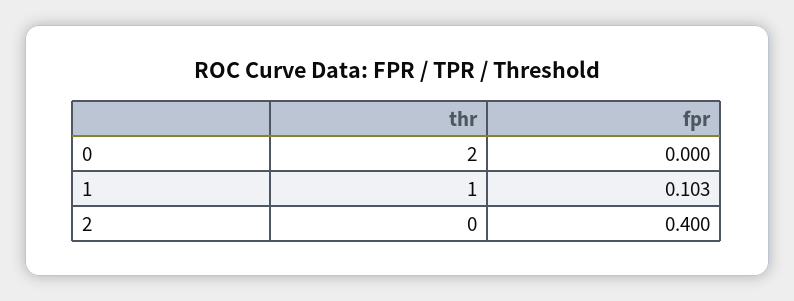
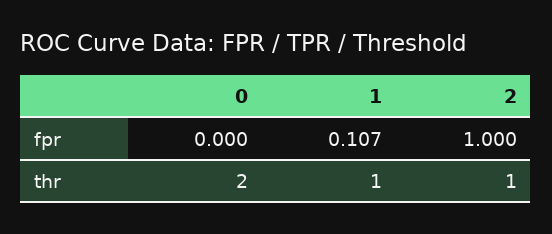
fpr, 1: 0.103 -> 0.107
thr, 2: 0 -> 1
fpr, 2: 0.4 -> 1

